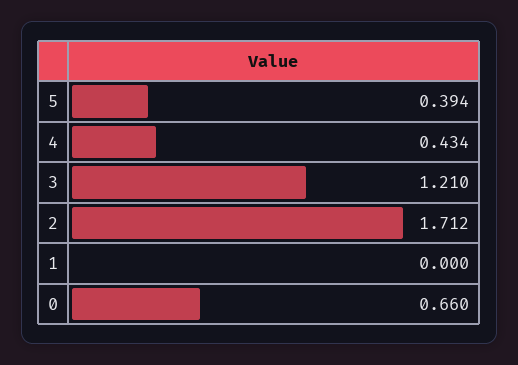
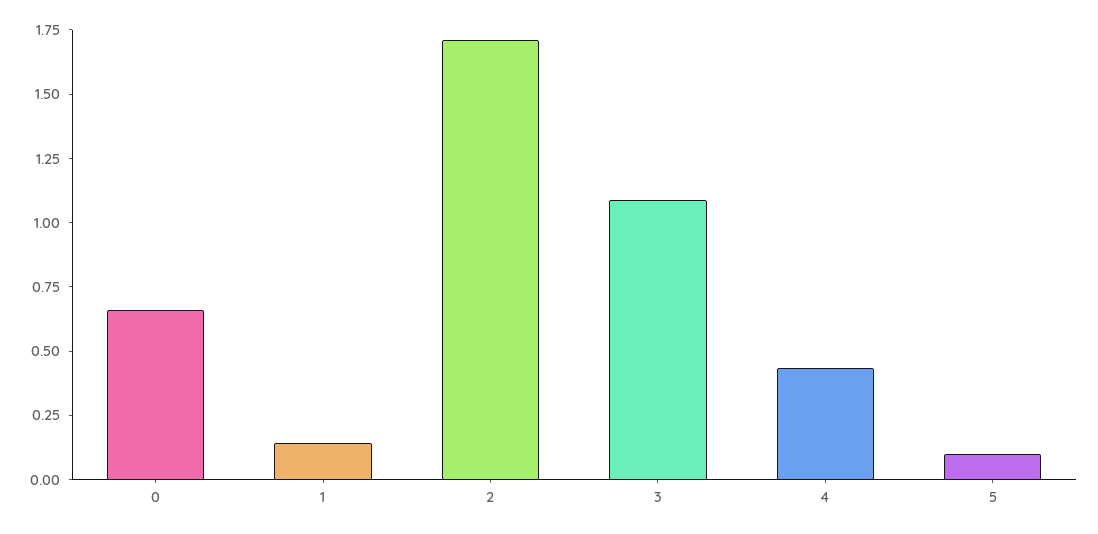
5: 0.394 -> 0.1
3: 1.21 -> 1.1
1: 0 -> 0.15

